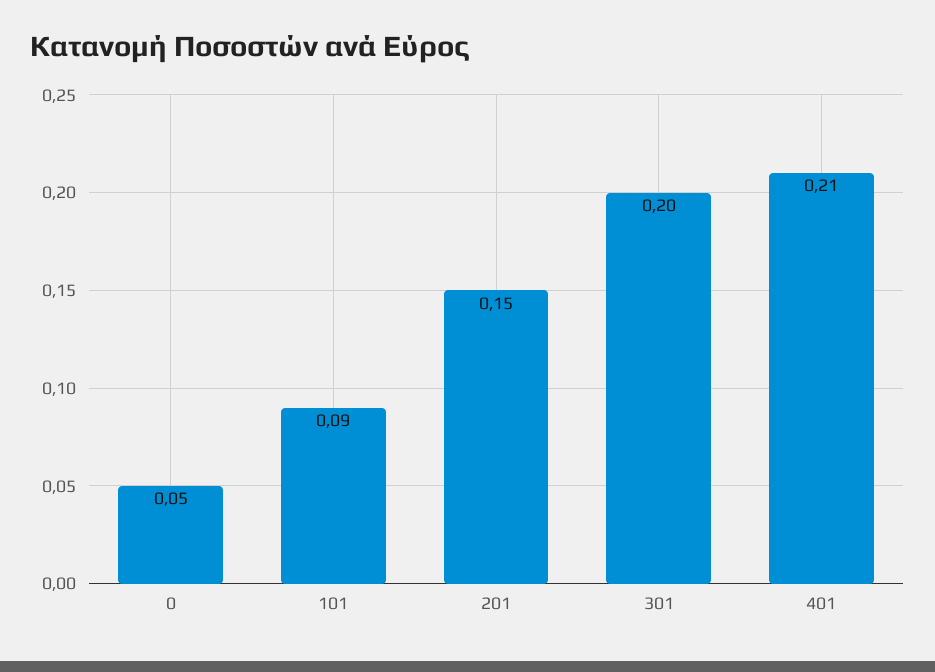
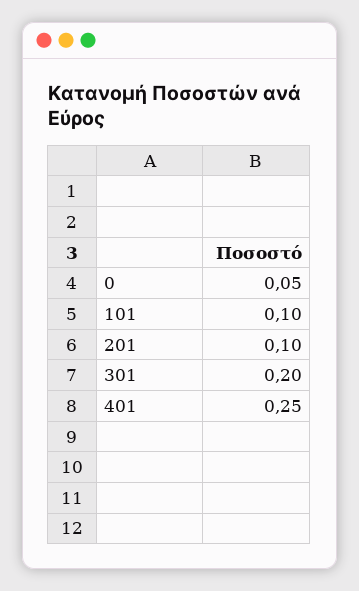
101: 0.09 -> 0.1
201: 0.15 -> 0.1
401: 0.21 -> 0.25

